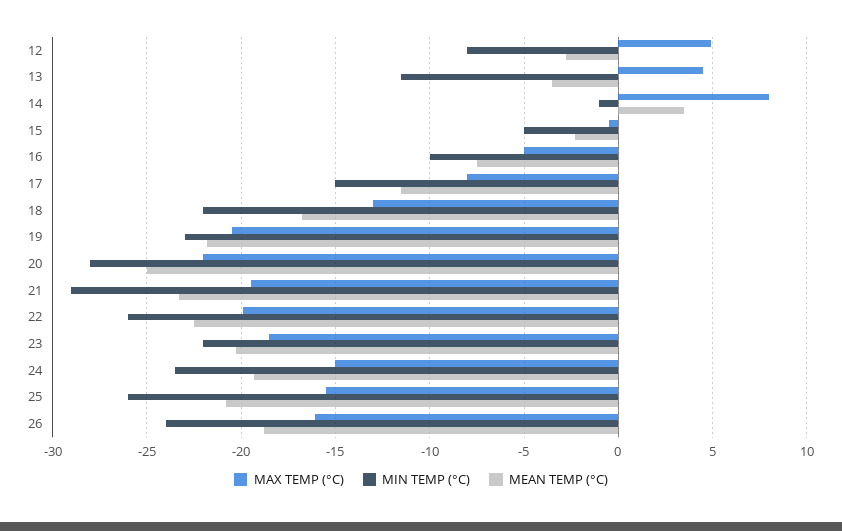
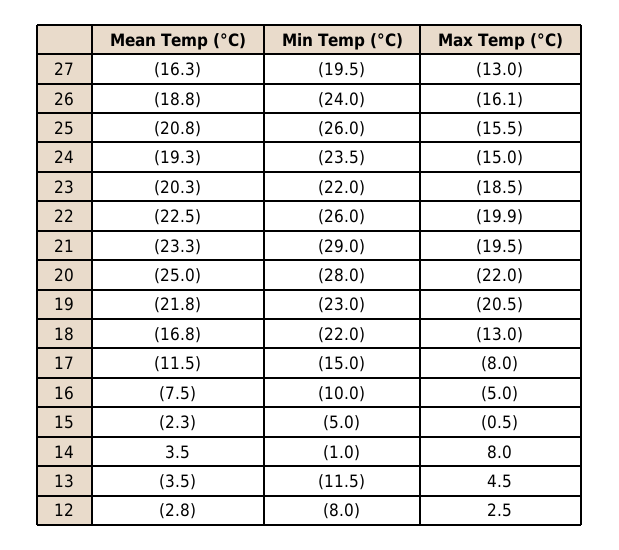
MAX TEMP (°C), 12: 5 -> 2.5
MEAN TEMP (°C), 27: none -> -16.3
MIN TEMP (°C), 27: none -> -19.5
MAX TEMP (°C), 27: none -> -13

